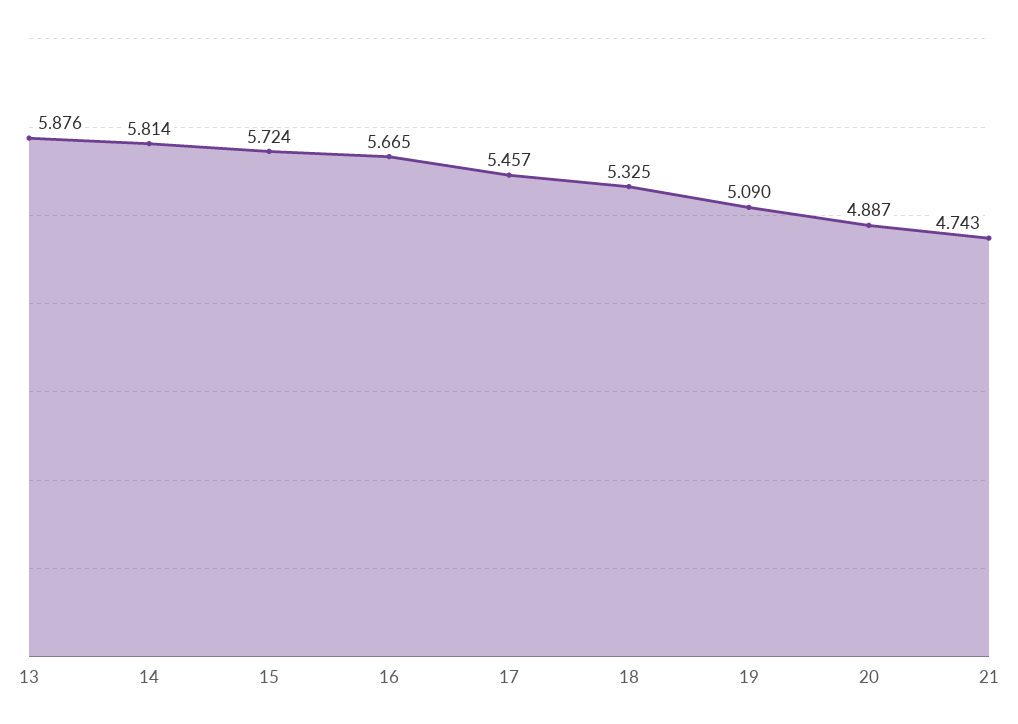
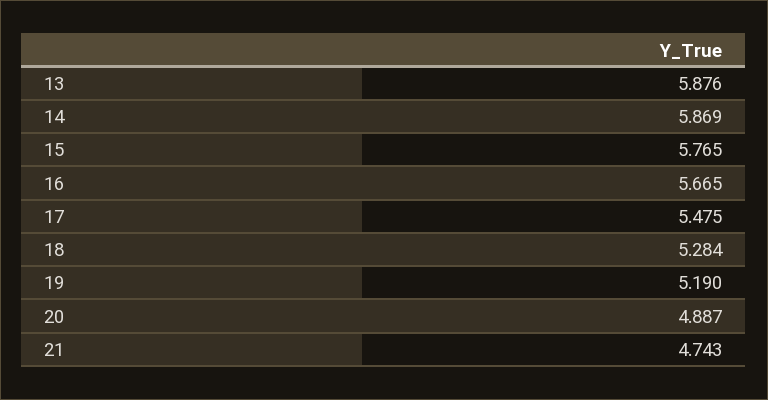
14: 5.814 -> 5.869
15: 5.724 -> 5.765
17: 5.457 -> 5.475
18: 5.325 -> 5.284
19: 5.09 -> 5.19

